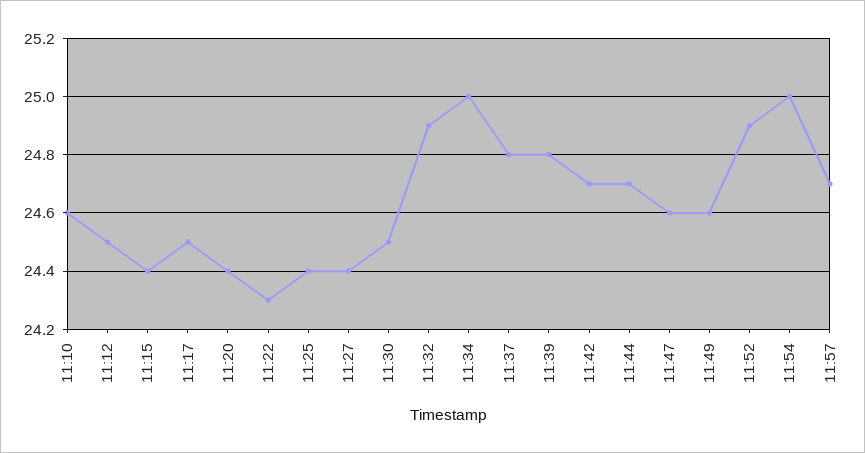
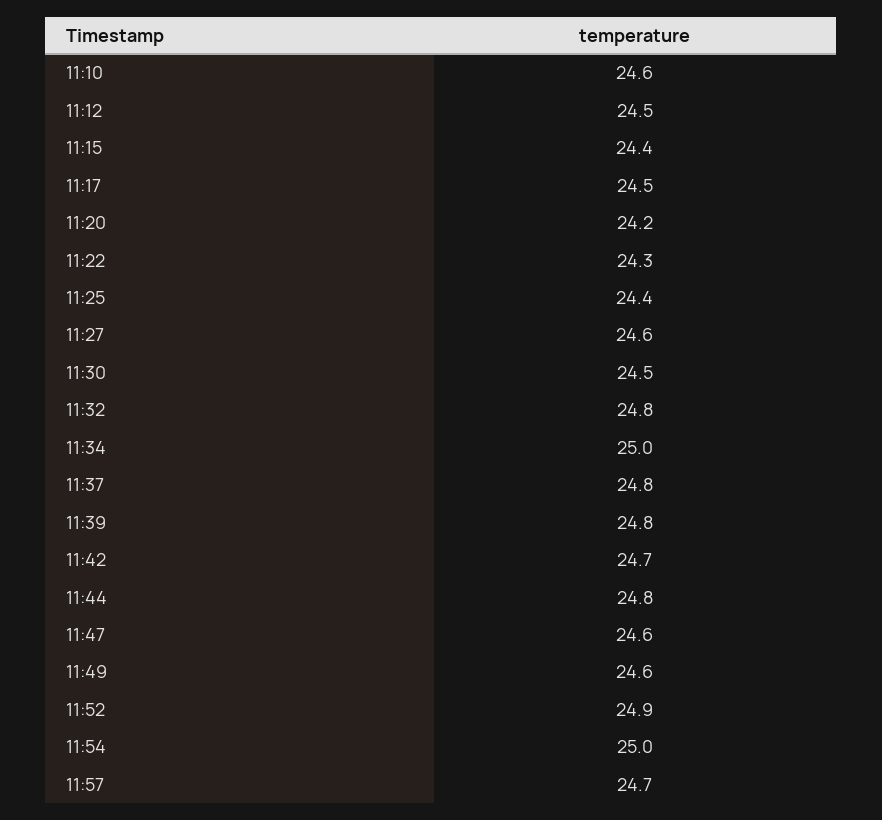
11:20: 24.4 -> 24.2
11:27: 24.4 -> 24.6
11:32: 24.9 -> 24.8
11:44: 24.7 -> 24.8

